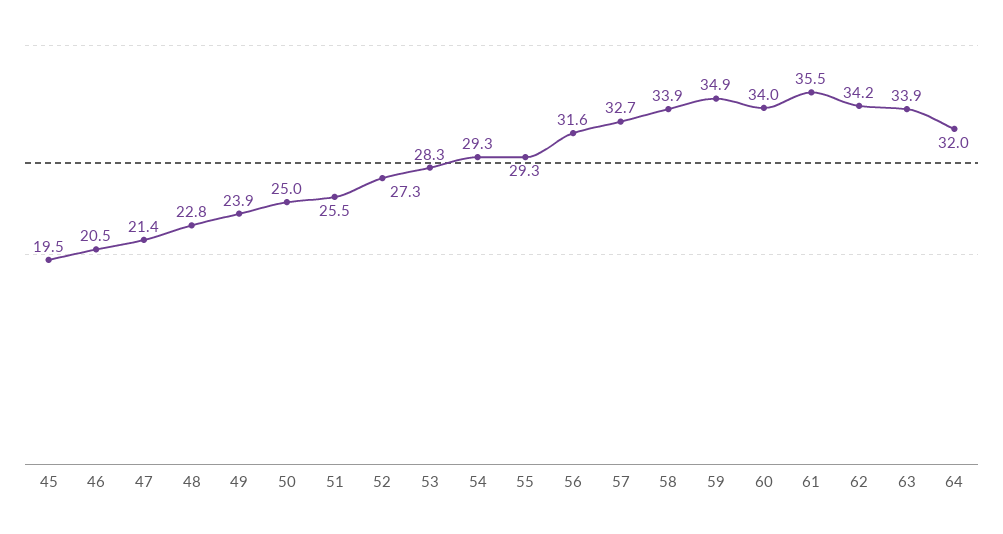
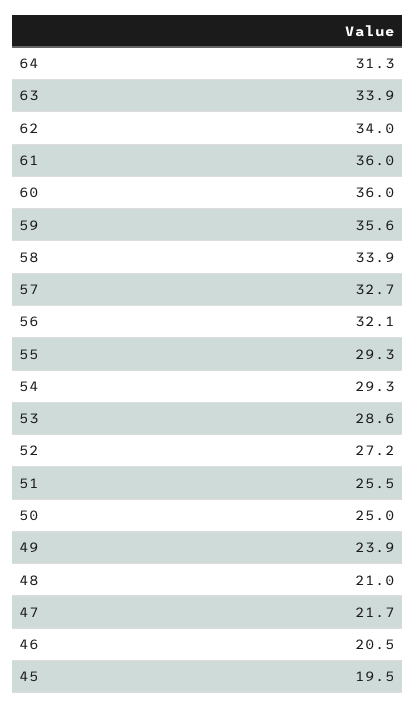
47: 21.4 -> 21.7
48: 22.8 -> 21
52: 27.3 -> 27.2
53: 28.3 -> 28.6
56: 31.6 -> 32.1
59: 34.9 -> 35.6
60: 34 -> 36
61: 35.5 -> 36
62: 34.2 -> 34
64: 32 -> 31.3

